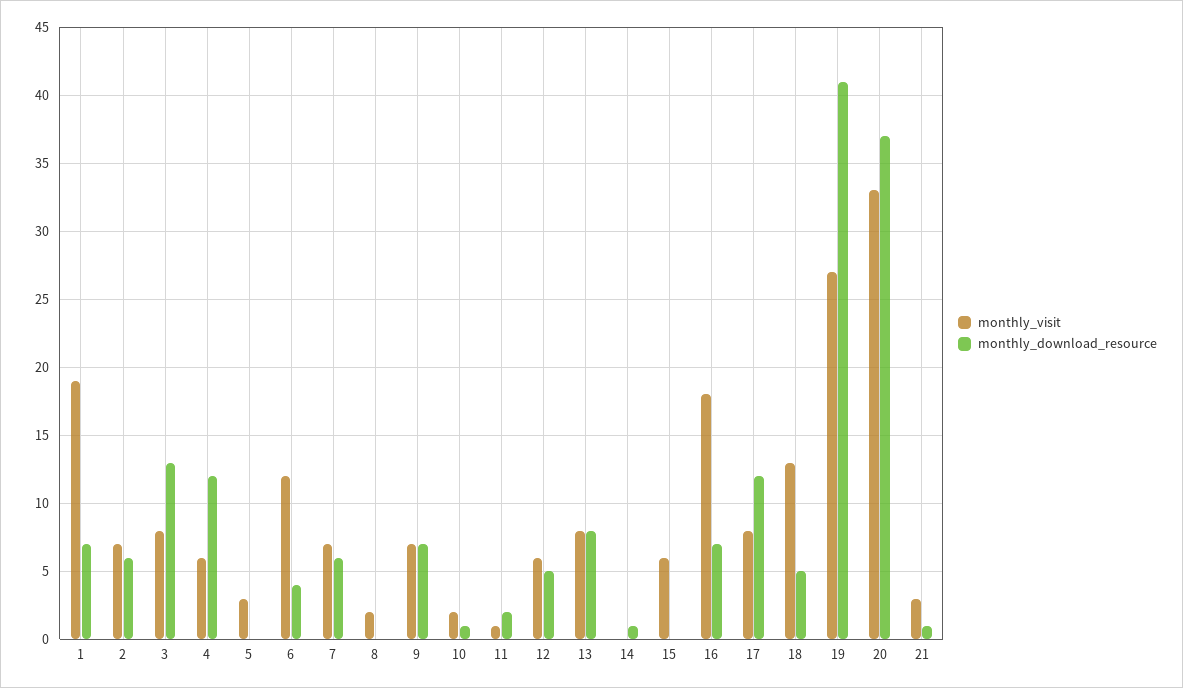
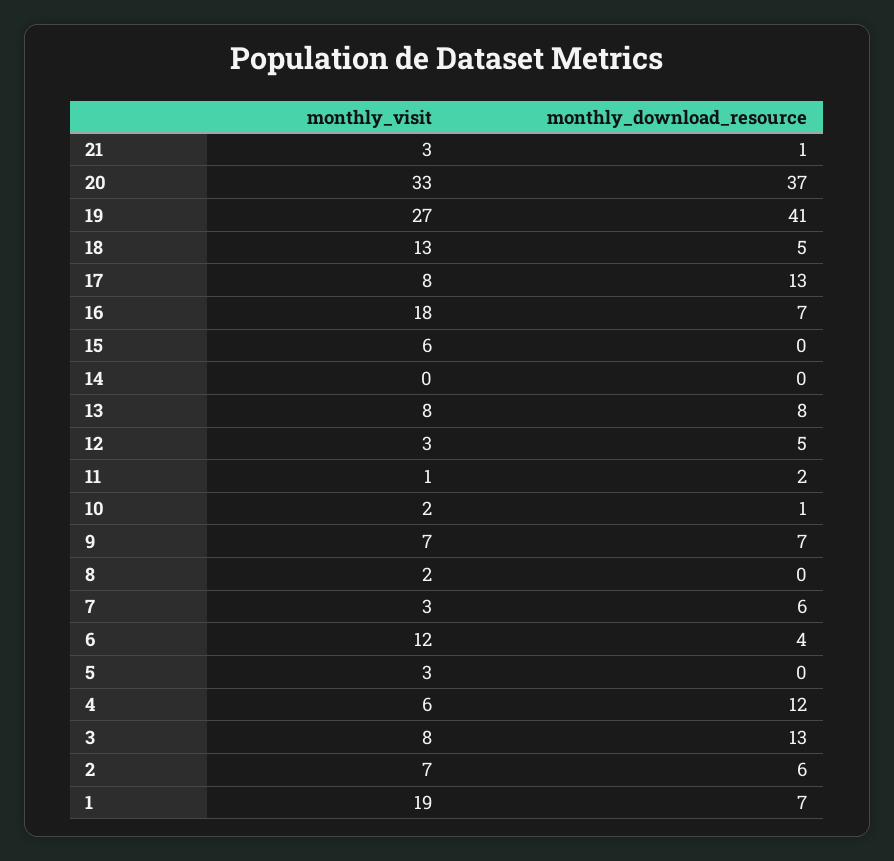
monthly_visit, 7: 7 -> 3
monthly_visit, 12: 6 -> 3
monthly_download_resource, 14: 1 -> 0
monthly_download_resource, 17: 12 -> 13

